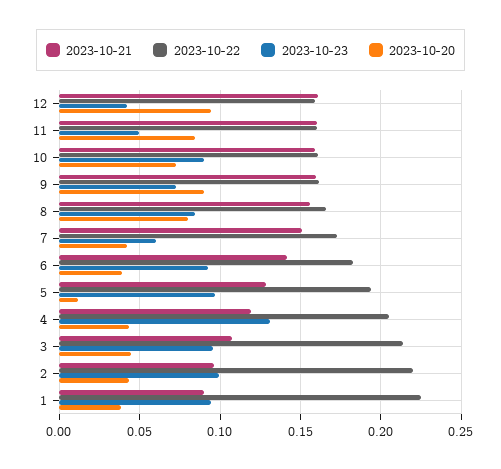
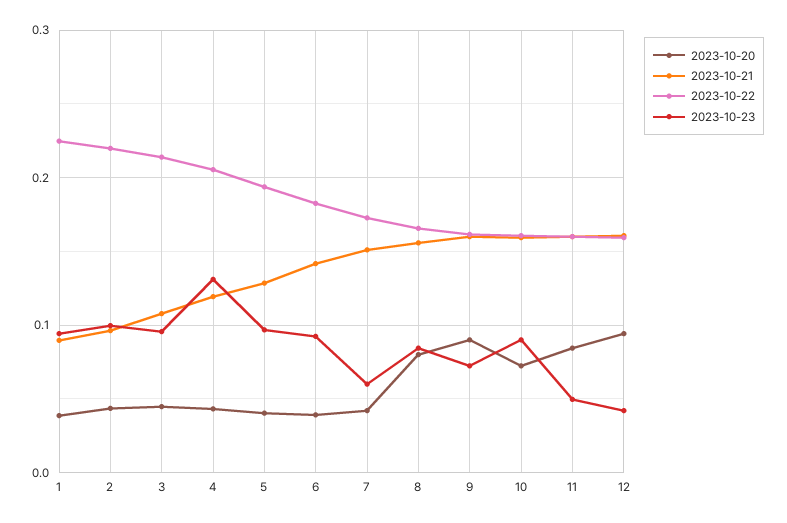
2023-10-20, 5: 0.01 -> 0.04

